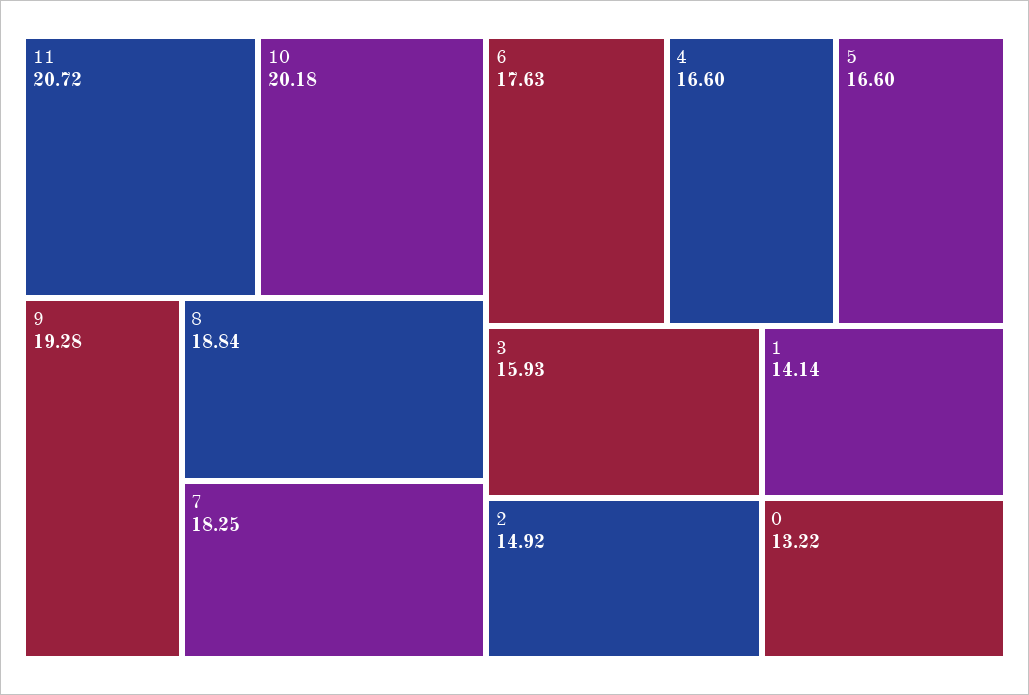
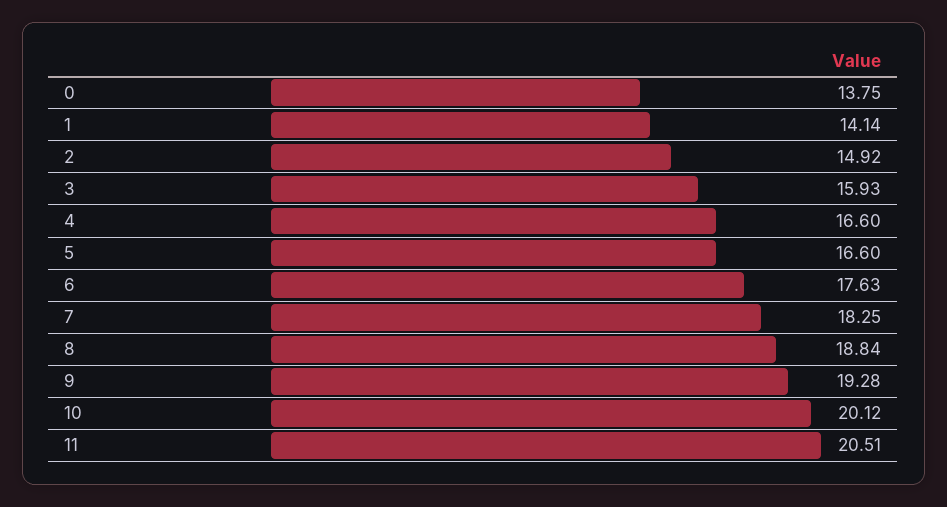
11: 20.72 -> 20.51
10: 20.18 -> 20.12
0: 13.22 -> 13.75

